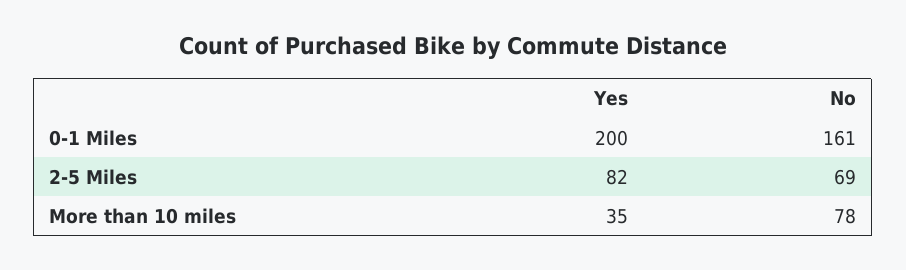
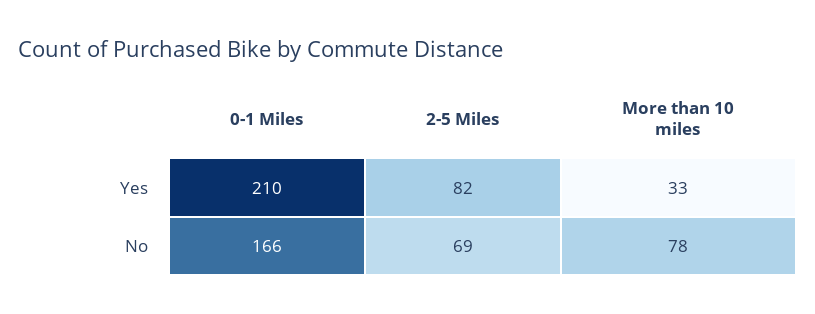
Yes, 0-1 Miles: 200 -> 210
No, 0-1 Miles: 161 -> 166
Yes, More than 10 miles: 35 -> 33

